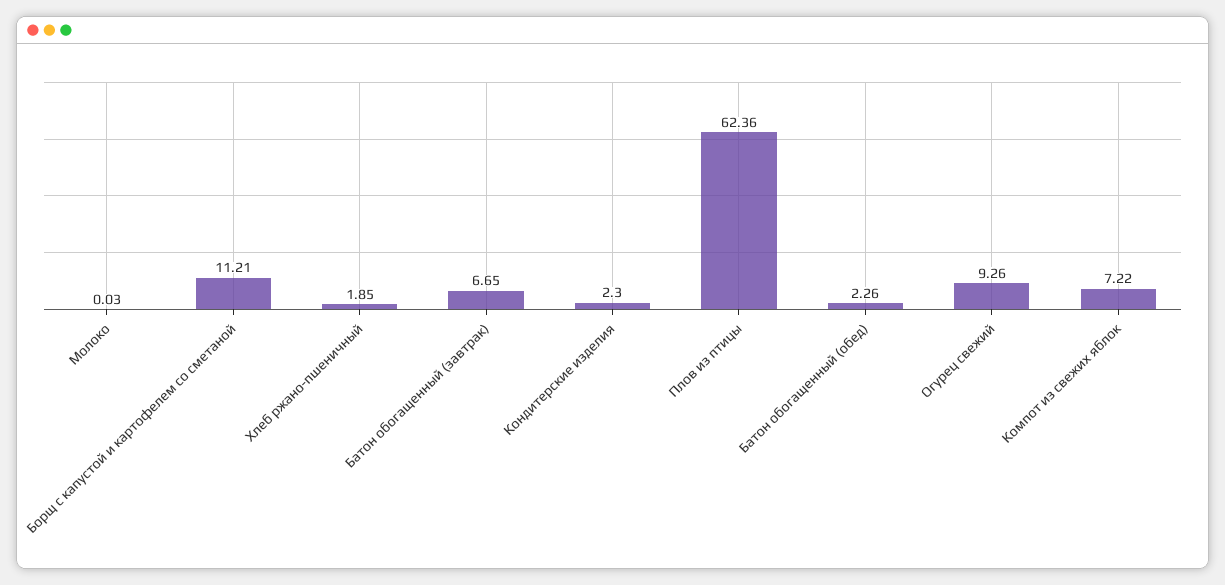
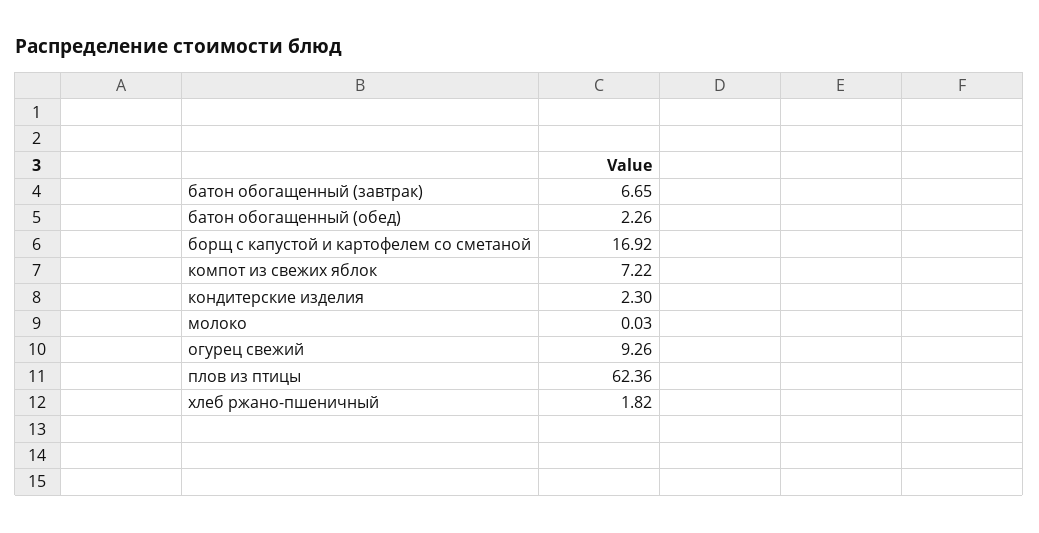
Борщ с капустой и картофелем со сметаной: 11.21 -> 16.92
Хлеб ржано-пшеничный: 1.85 -> 1.82

